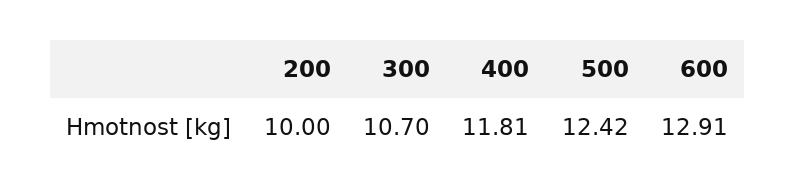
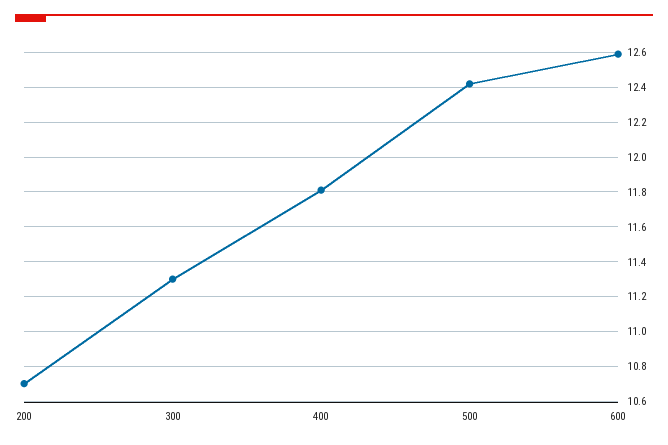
200: 10 -> 10.7
300: 10.7 -> 11.3
600: 12.91 -> 12.6

